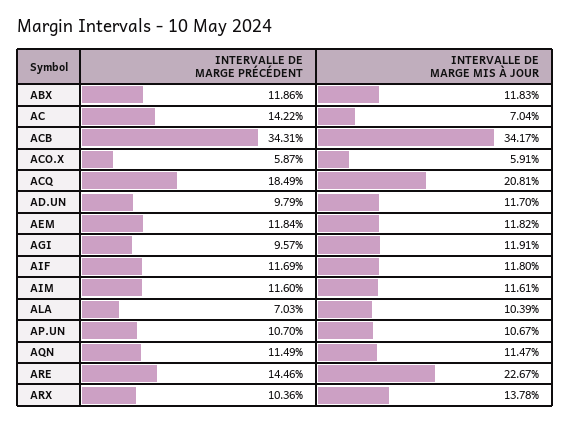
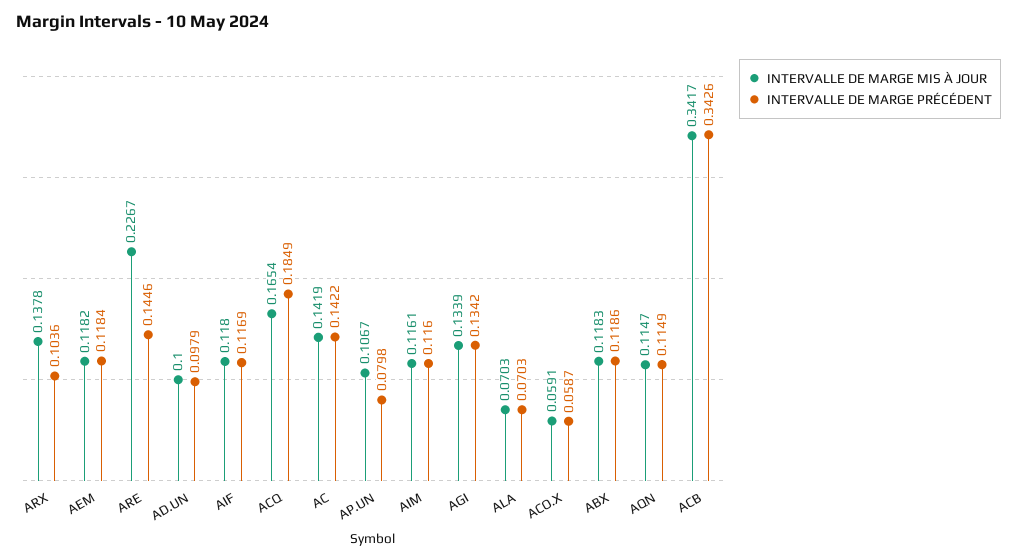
INTERVALLE DE MARGE MIS À JOUR, AC: 0.0704 -> 0.1419
INTERVALLE DE MARGE PRÉCÉDENT, ACB: 0.3431 -> 0.3426
INTERVALLE DE MARGE MIS À JOUR, ACQ: 0.2081 -> 0.1654
INTERVALLE DE MARGE MIS À JOUR, AD.UN: 0.117 -> 0.1
INTERVALLE DE MARGE PRÉCÉDENT, AGI: 0.0957 -> 0.1342
INTERVALLE DE MARGE MIS À JOUR, AGI: 0.1191 -> 0.1339
INTERVALLE DE MARGE MIS À JOUR, ALA: 0.1039 -> 0.0703
INTERVALLE DE MARGE PRÉCÉDENT, AP.UN: 0.107 -> 0.0798

